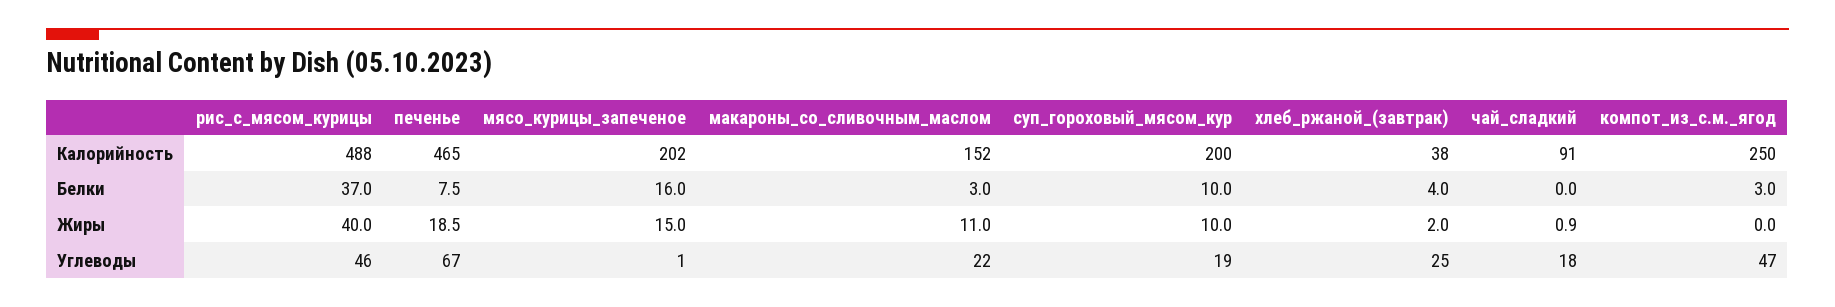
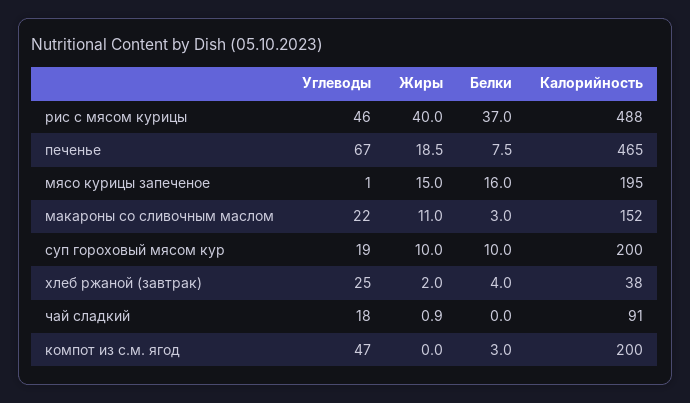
мясо_курицы_запеченое, Калорийность: 202 -> 195
компот_из_с.м._ягод, Калорийность: 250 -> 200

